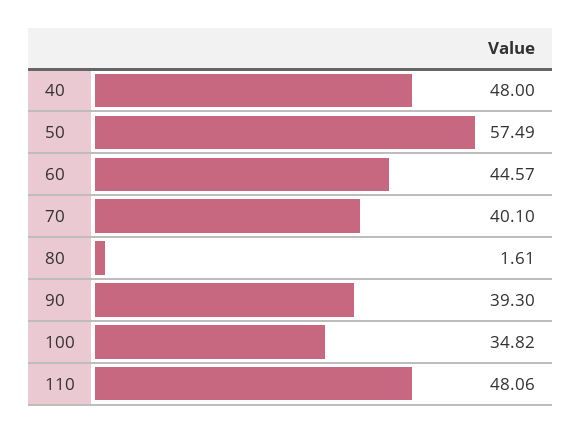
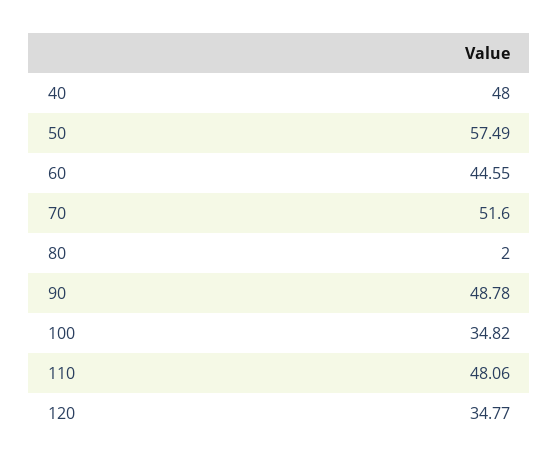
60: 44.57 -> 44.55
70: 40.1 -> 51.6
80: 1.61 -> 2
90: 39.3 -> 48.78
120: none -> 34.77

